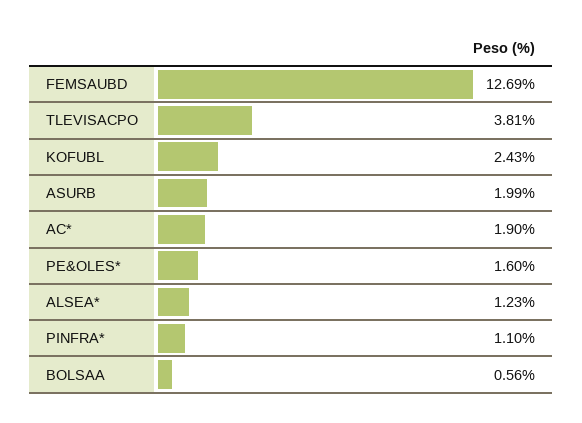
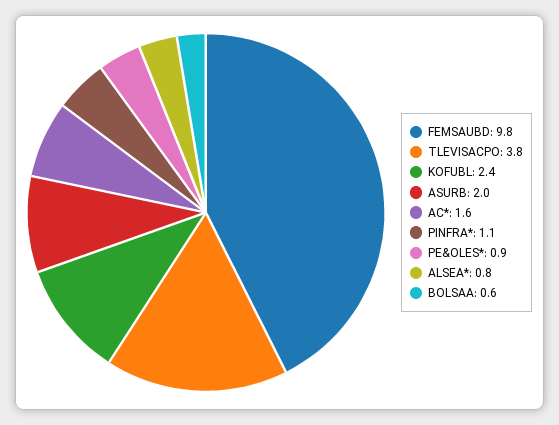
FEMSAUBD: 12.69 -> 9.8
AC*: 1.9 -> 1.6
PE&OLES*: 1.6 -> 0.9
ALSEA*: 1.23 -> 0.8

